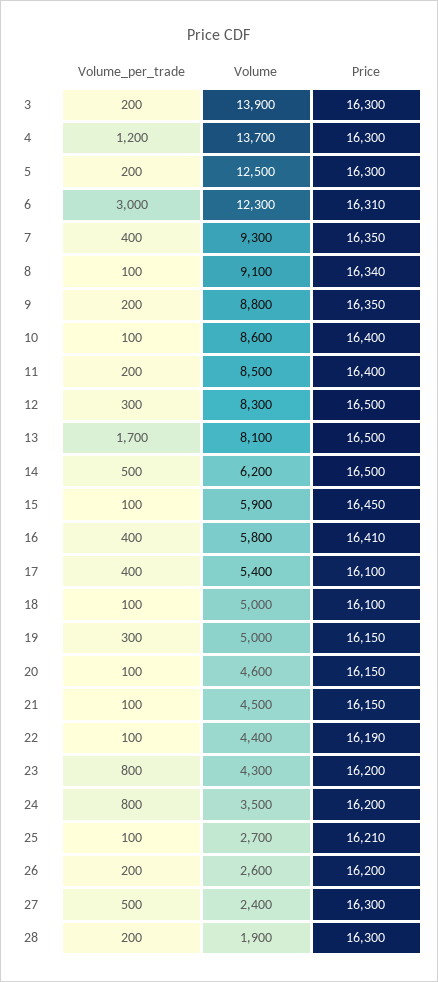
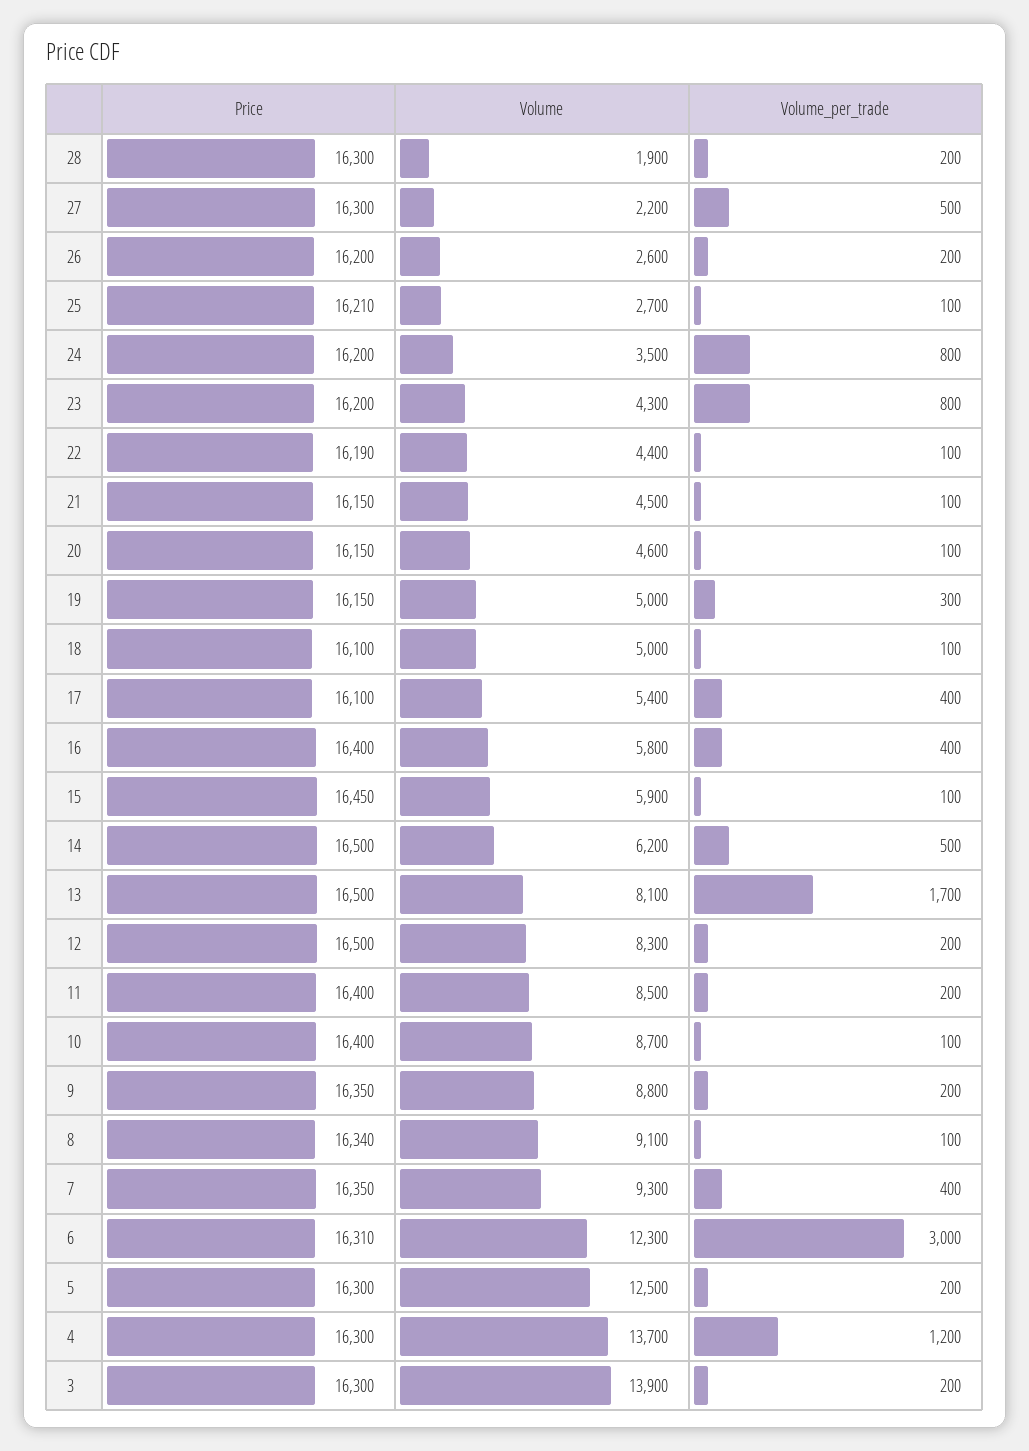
Volume, 10: 8600 -> 8700
Volume_per_trade, 12: 300 -> 200
Price, 16: 16410 -> 16400
Volume, 27: 2400 -> 2200

